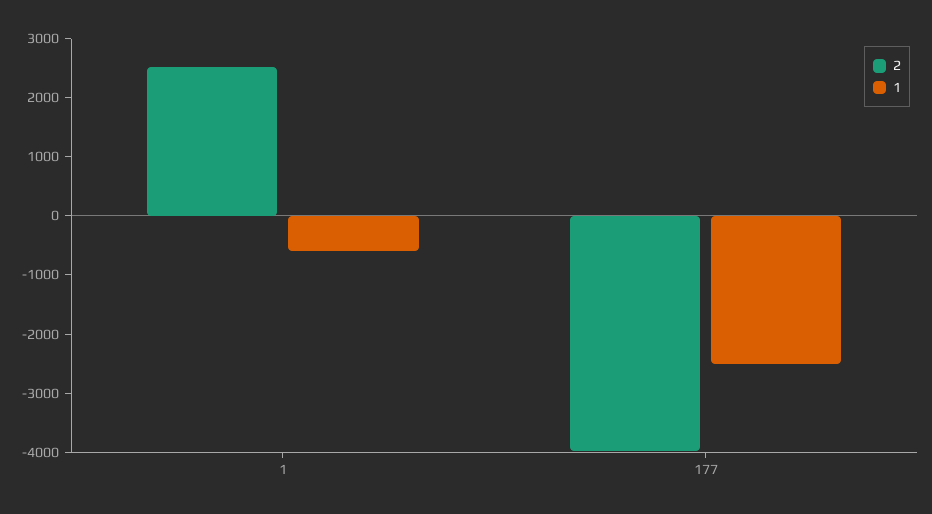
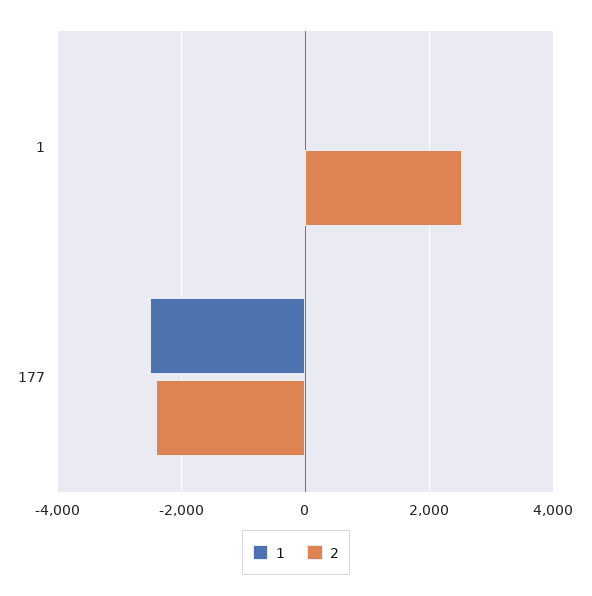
1, 1: -600 -> 0
2, 177: -4000 -> -2400

